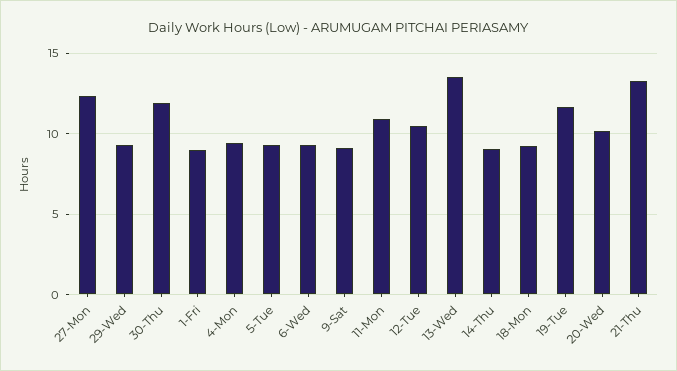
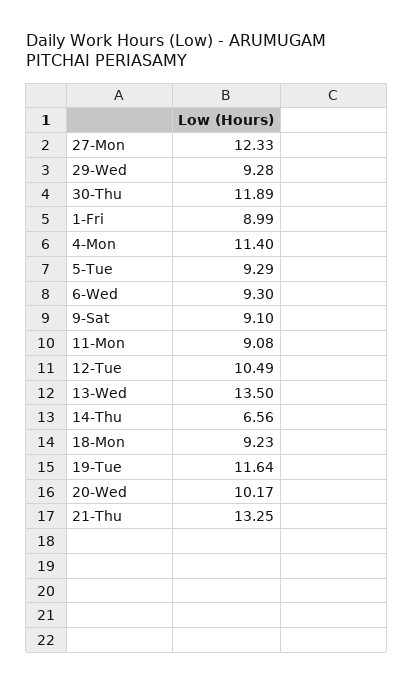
4-Mon: 9.5 -> 11.4
11-Mon: 11 -> 9.08
14-Thu: 9 -> 6.56

